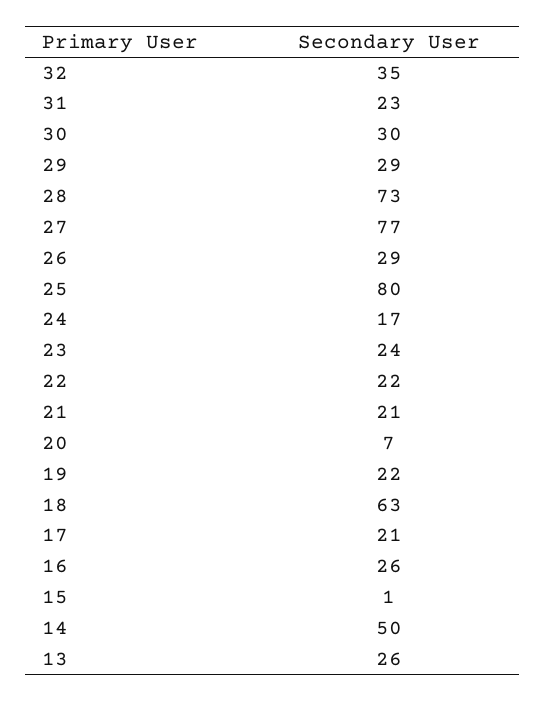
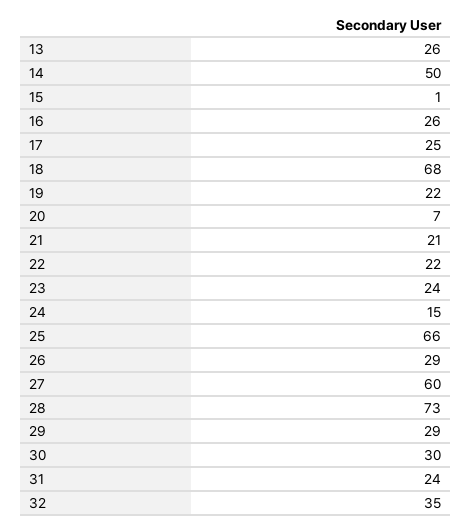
31: 23 -> 24
27: 77 -> 60
25: 80 -> 66
24: 17 -> 15
18: 63 -> 68
17: 21 -> 25

